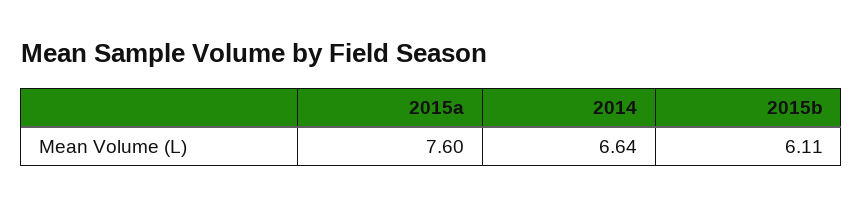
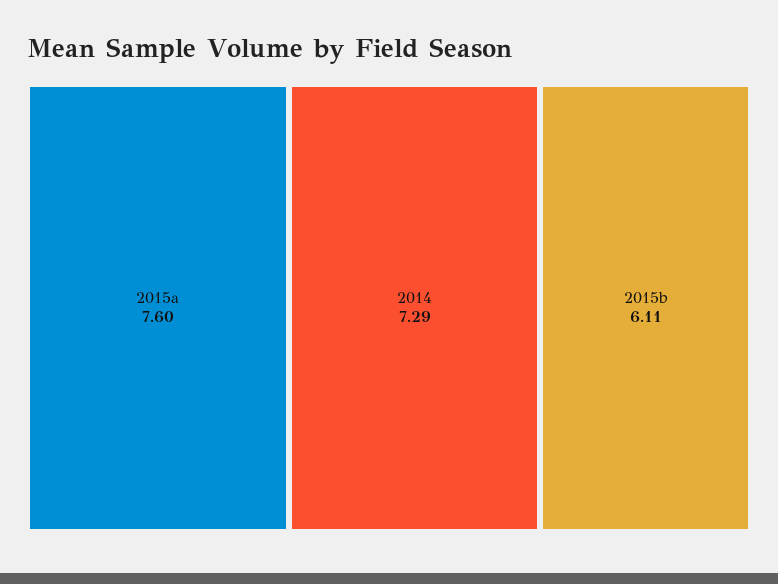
2014: 6.64 -> 7.29

